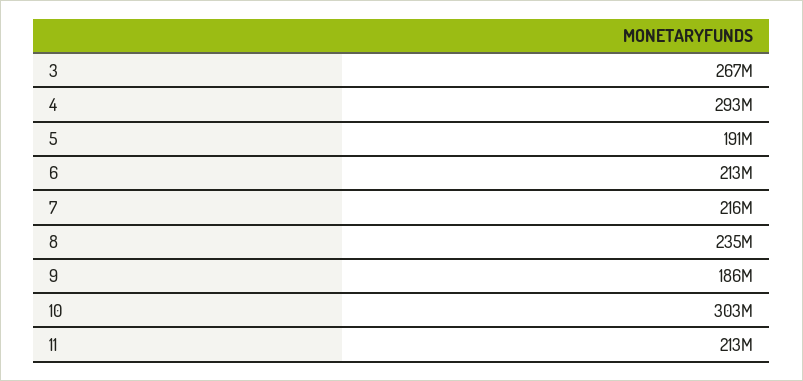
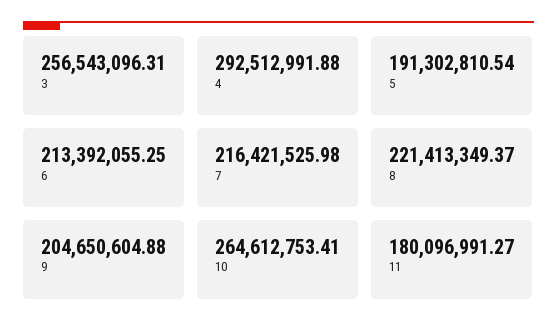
3: 267000000 -> 256543096.31
8: 235000000 -> 221413349.37
9: 186000000 -> 204650604.88
10: 303000000 -> 264612753.41
11: 213000000 -> 180096991.27

